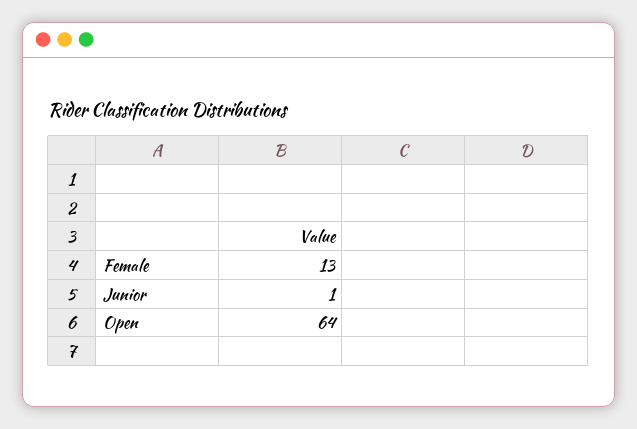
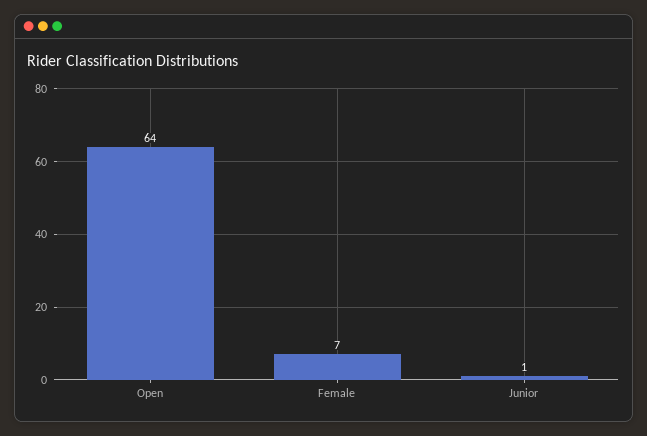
Female: 13 -> 7

